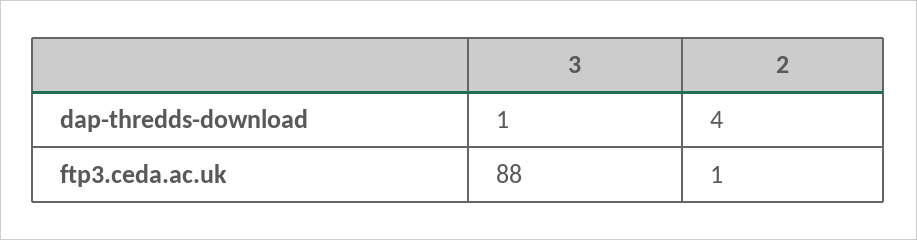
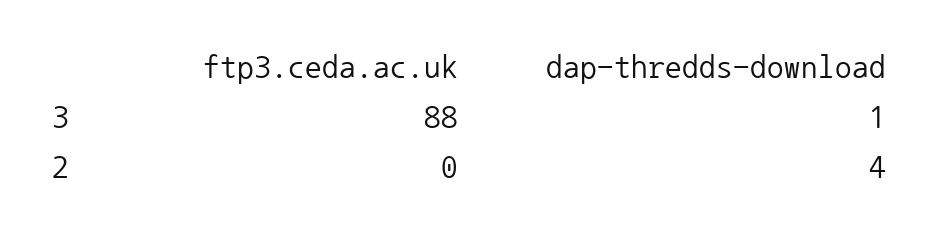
2, ftp3.ceda.ac.uk: 1 -> 0

